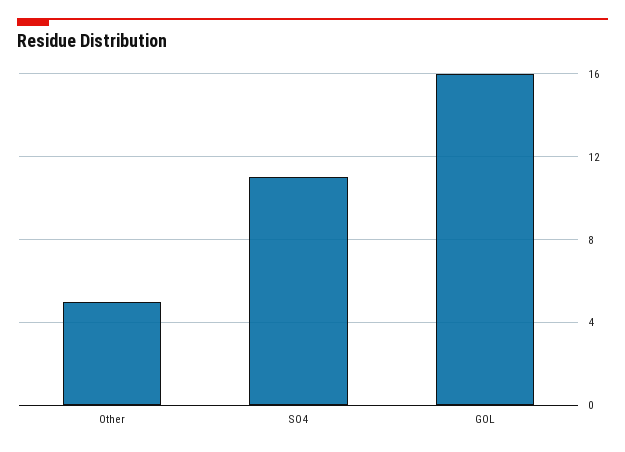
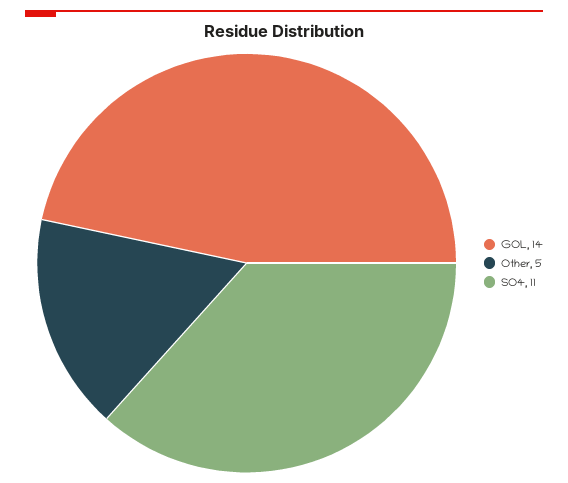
GOL: 16 -> 14

